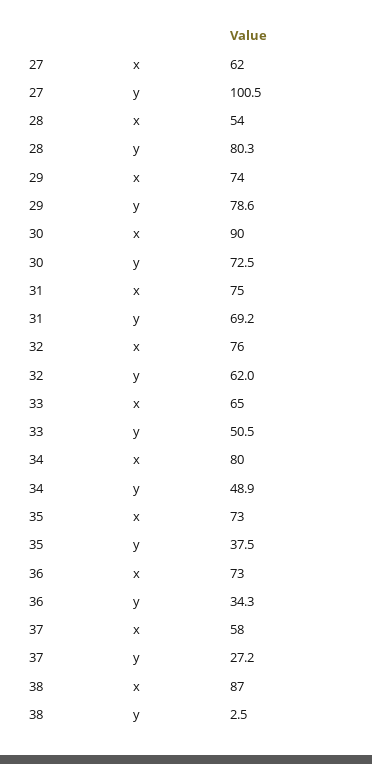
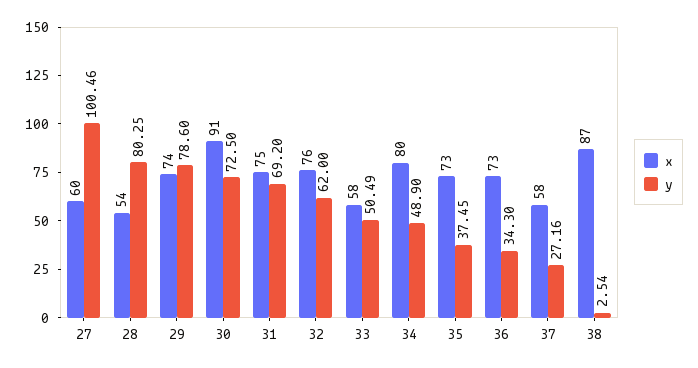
x, 27: 62 -> 60
x, 30: 90 -> 91
x, 33: 65 -> 58

